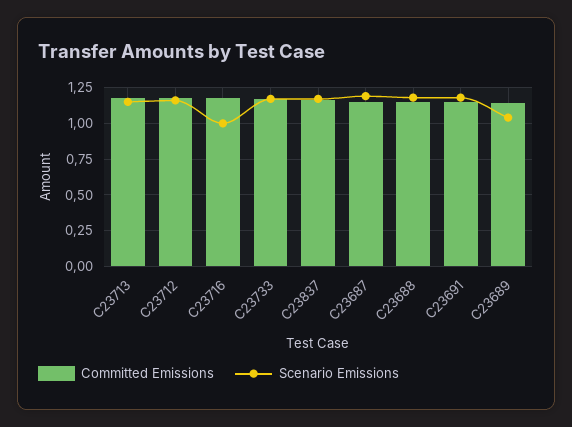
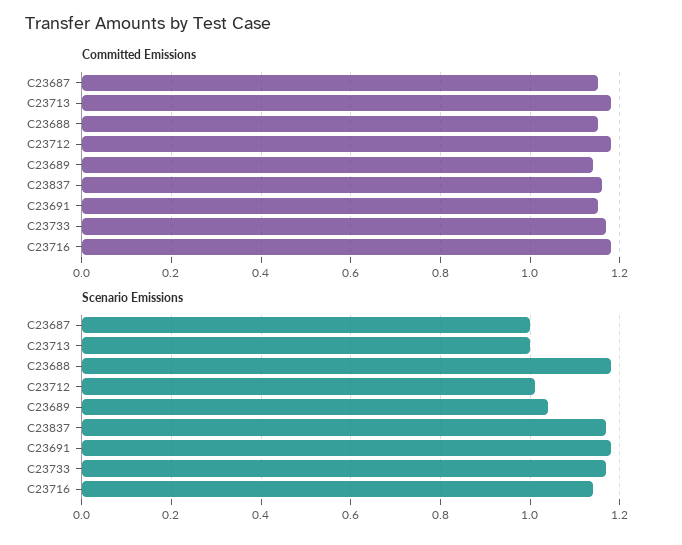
Scenario Emissions, C23713: 1.15 -> 1
Scenario Emissions, C23712: 1.15 -> 1
Scenario Emissions, C23716: 1 -> 1.15
Scenario Emissions, C23687: 1.2 -> 1

